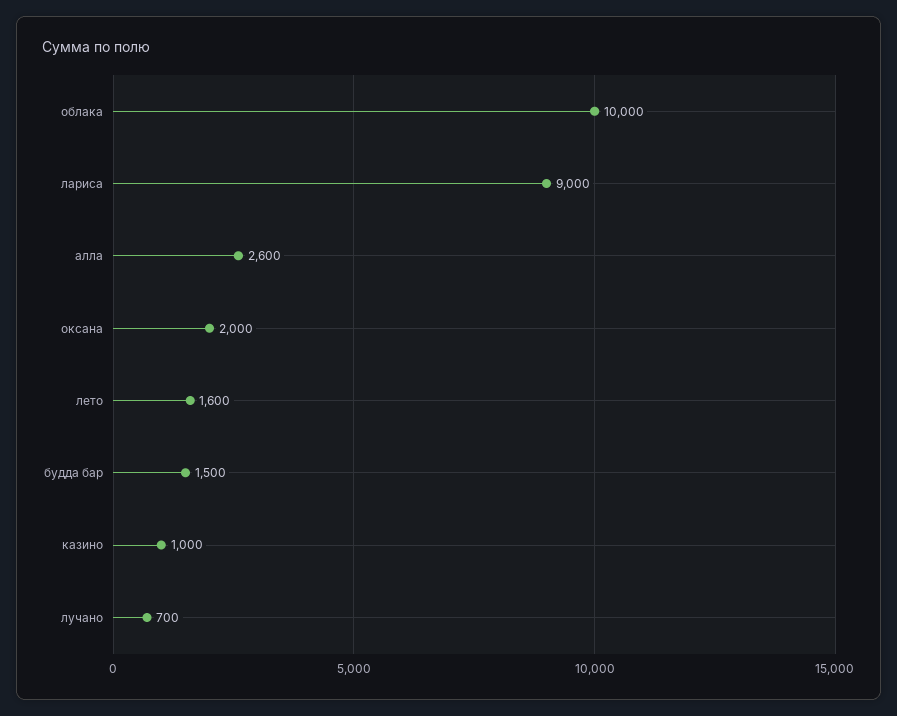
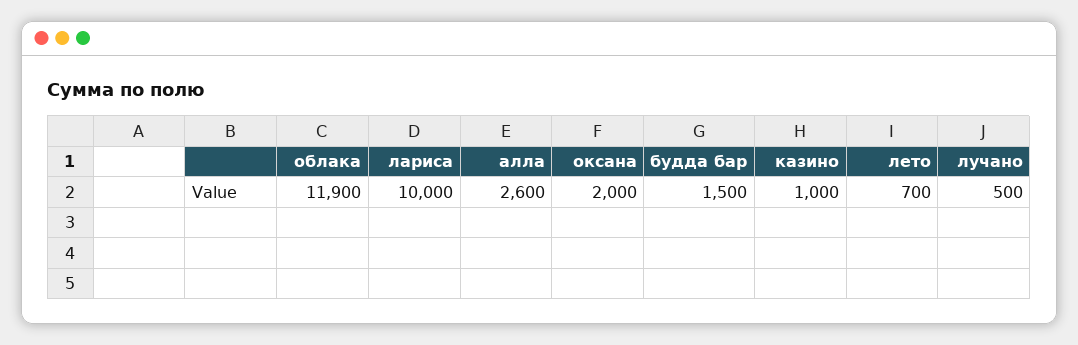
облака: 10000 -> 11900
лариса: 9000 -> 10000
лето: 1600 -> 700
лучано: 700 -> 500

